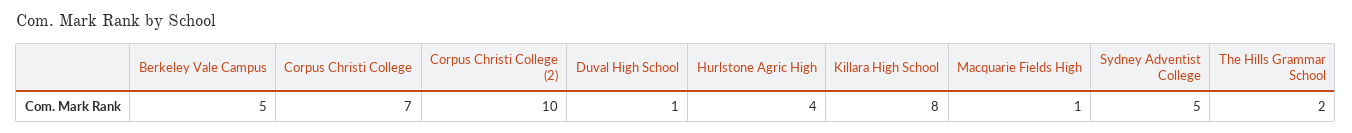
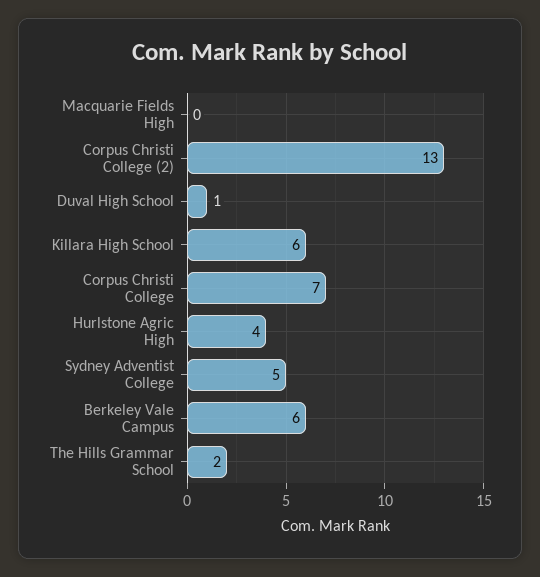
Berkeley Vale Campus: 5 -> 6
Corpus Christi College (2): 10 -> 13
Killara High School: 8 -> 6
Macquarie Fields High: 1 -> 0

